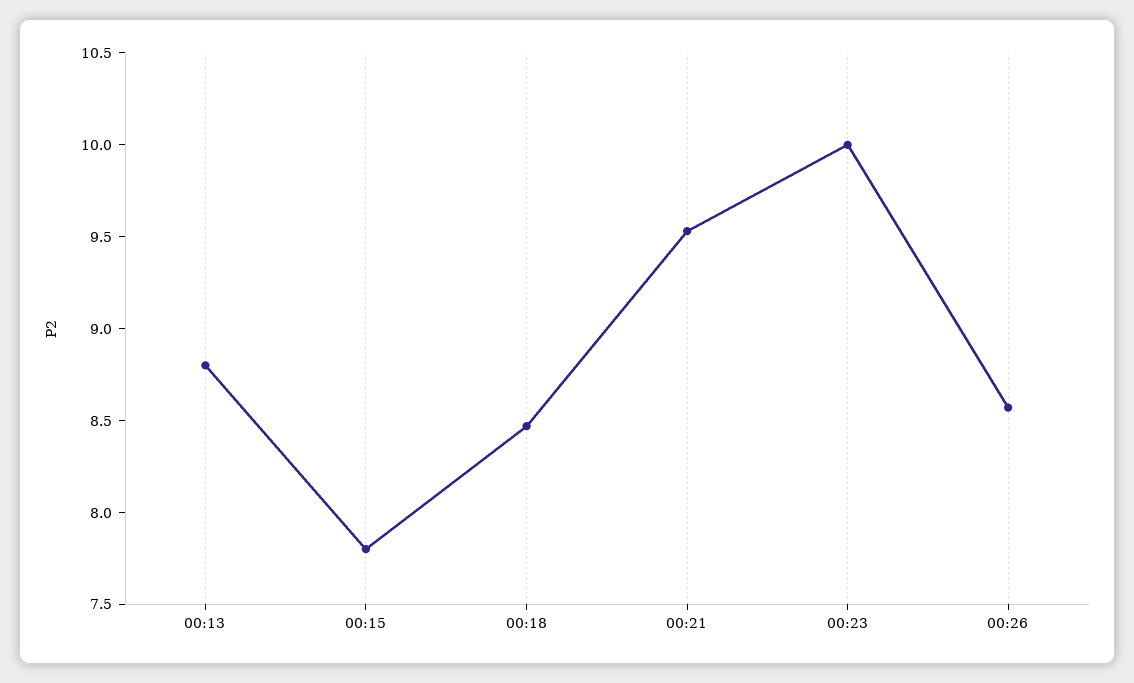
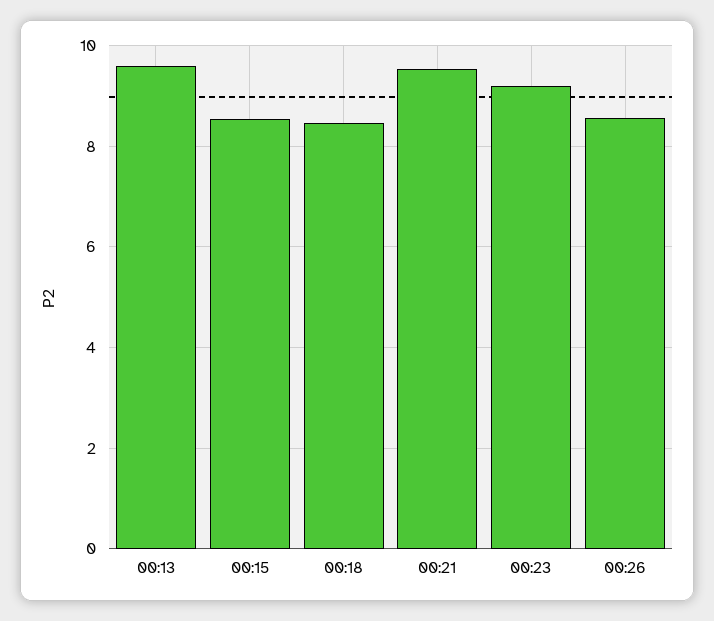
00:13: 8.8 -> 9.6
00:15: 7.8 -> 8.6
00:23: 10 -> 9.2

